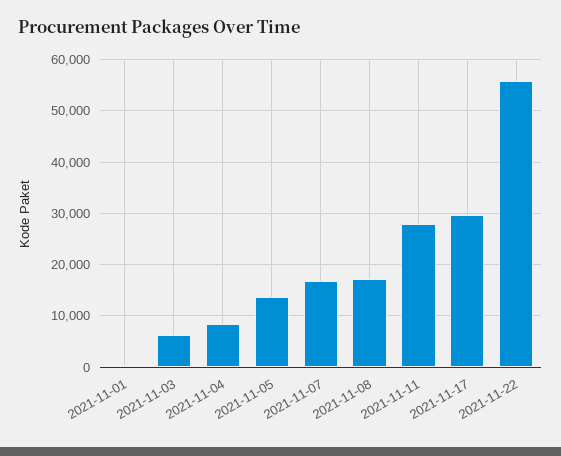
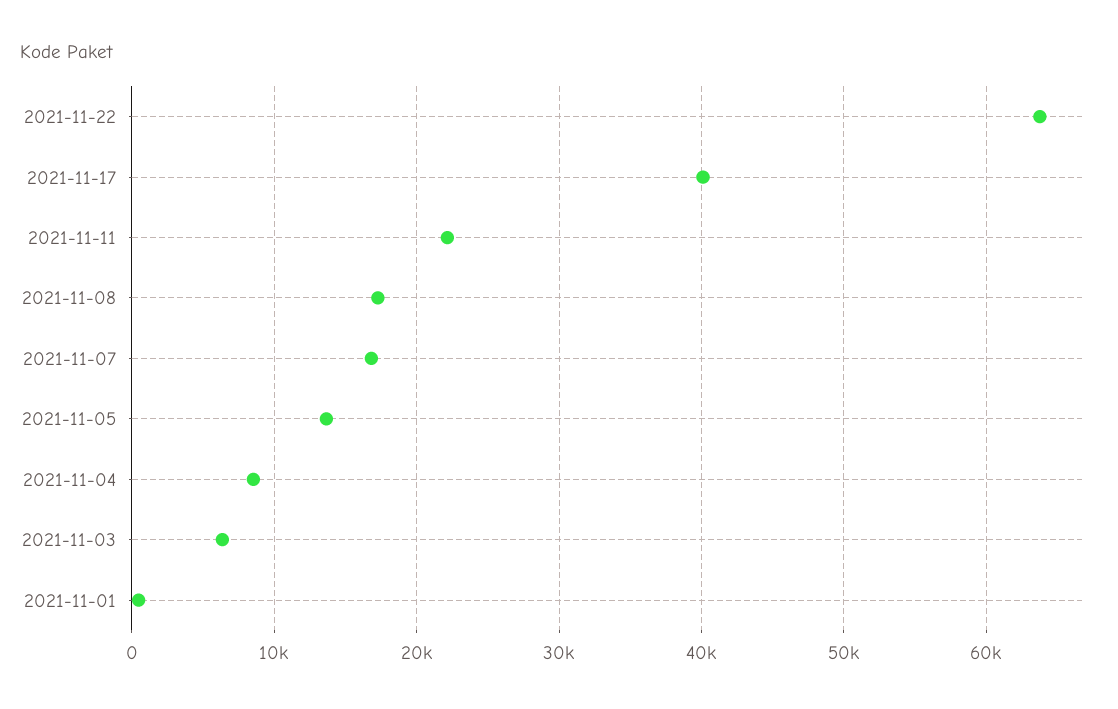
2021-11-11: 28000 -> 22000
2021-11-17: 30000 -> 40000
2021-11-22: 56000 -> 64000

